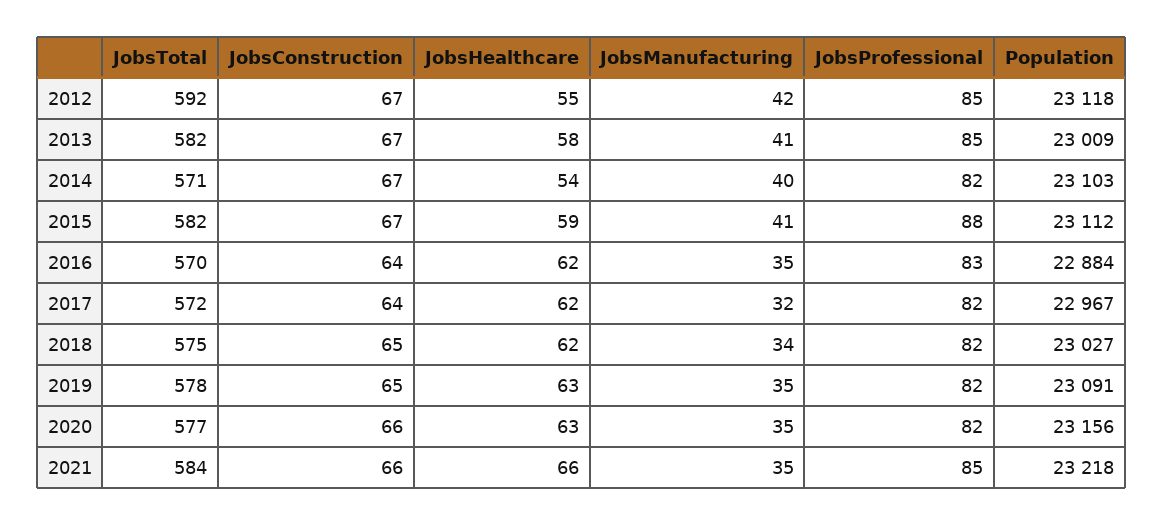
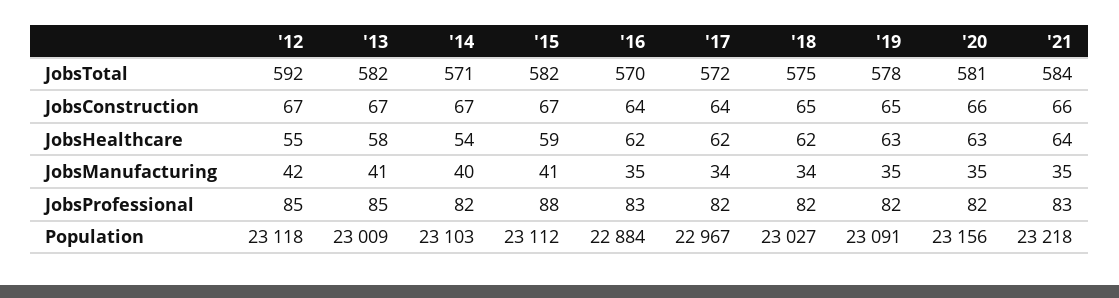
JobsManufacturing, 2017: 32 -> 34
JobsTotal, 2020: 577 -> 581
JobsHealthcare, 2021: 66 -> 64
JobsProfessional, 2021: 85 -> 83

